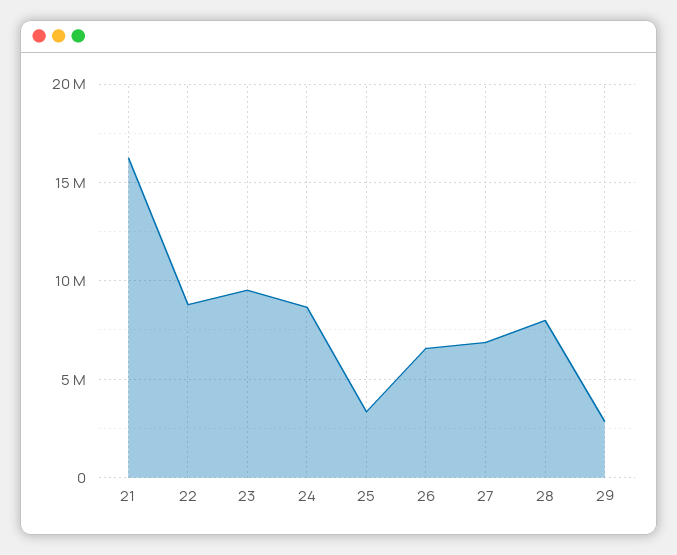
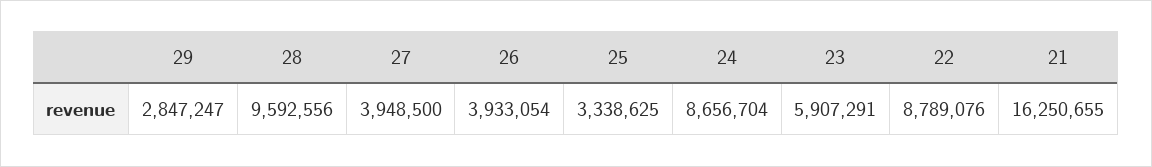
23: 9500000 -> 5907291
26: 6500000 -> 3933054
27: 7000000 -> 3948500
28: 8000000 -> 9592556

